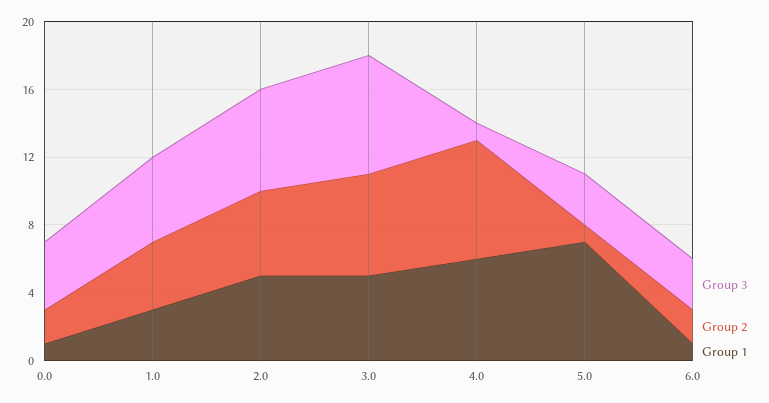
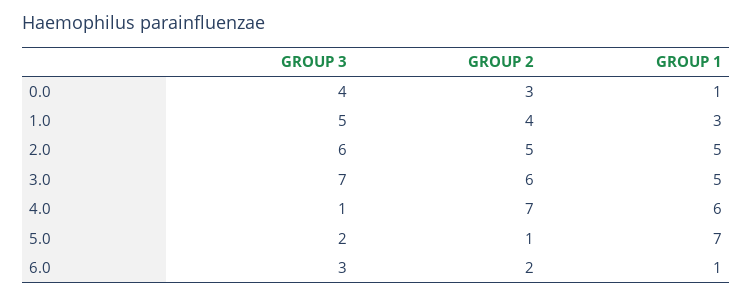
Group 2, 0.0: 2 -> 3
Group 3, 5.0: 3 -> 2

